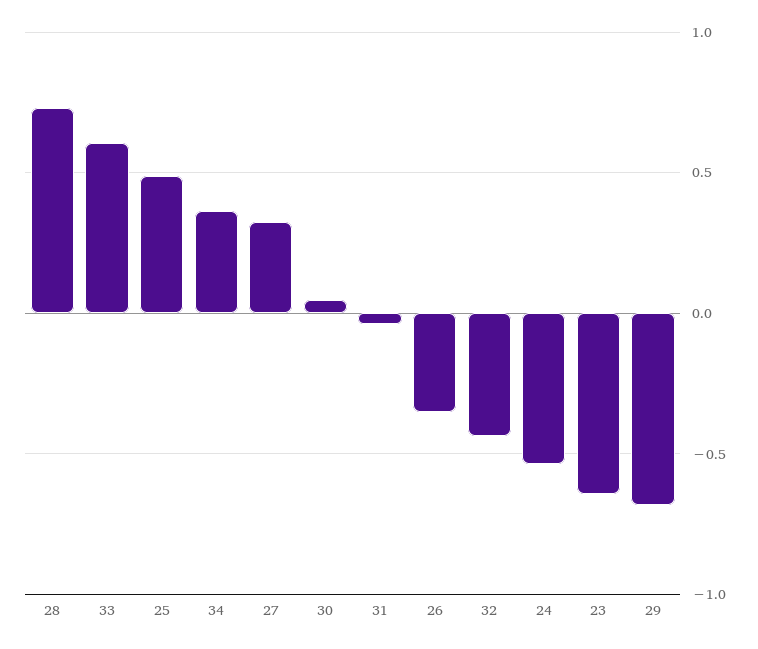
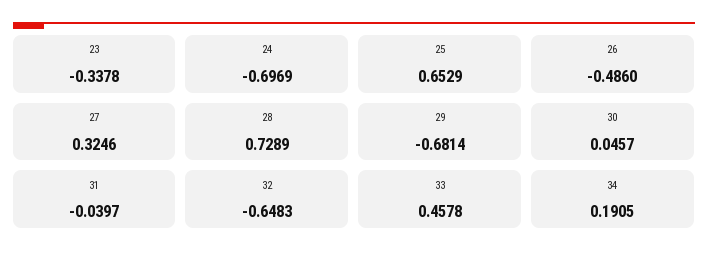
33: 0.6 -> 0.4578
25: 0.5 -> 0.6529
34: 0.35 -> 0.1905
26: -0.35 -> -0.486
32: -0.45 -> -0.6483
24: -0.55 -> -0.6969
23: -0.65 -> -0.3378

